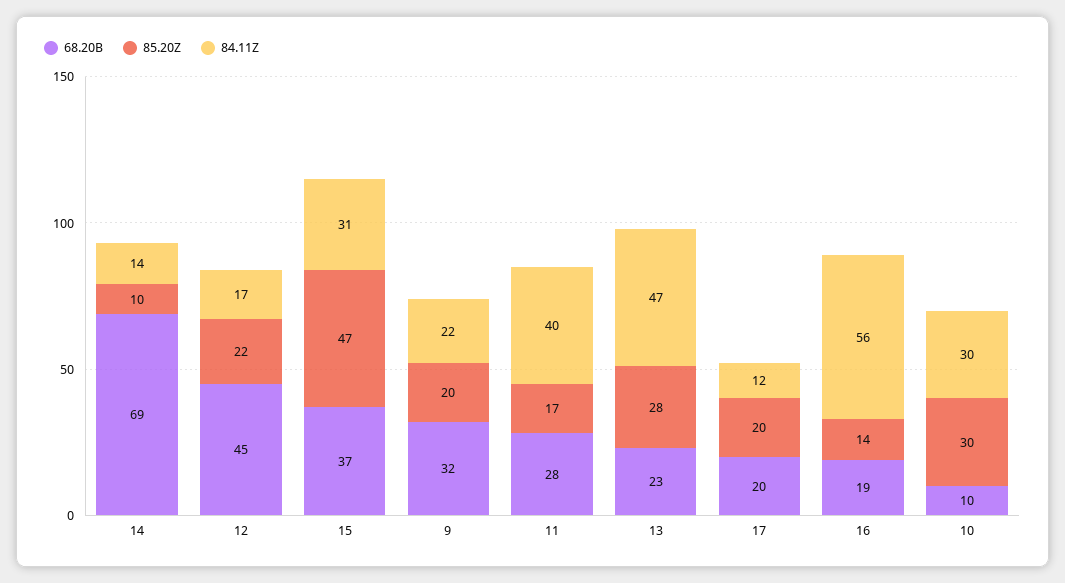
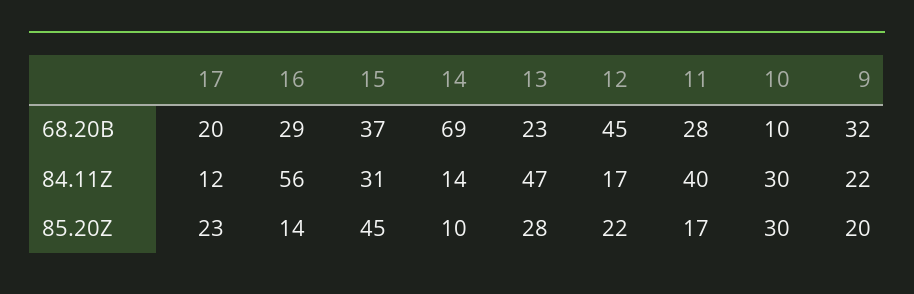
85.20Z, 15: 47 -> 45
85.20Z, 17: 20 -> 23
68.20B, 16: 19 -> 29

